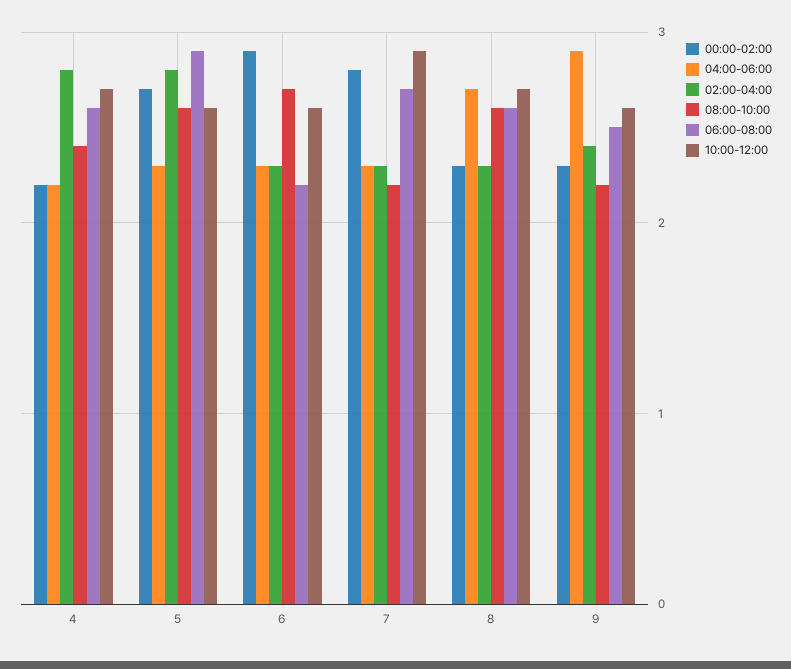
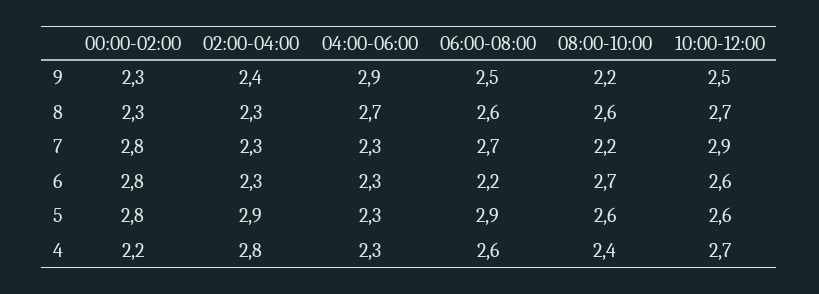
04:00-06:00, 4: 2.2 -> 2.3
00:00-02:00, 5: 2.7 -> 2.8
02:00-04:00, 5: 2.8 -> 2.9
00:00-02:00, 6: 2.9 -> 2.8
10:00-12:00, 9: 2.6 -> 2.5

